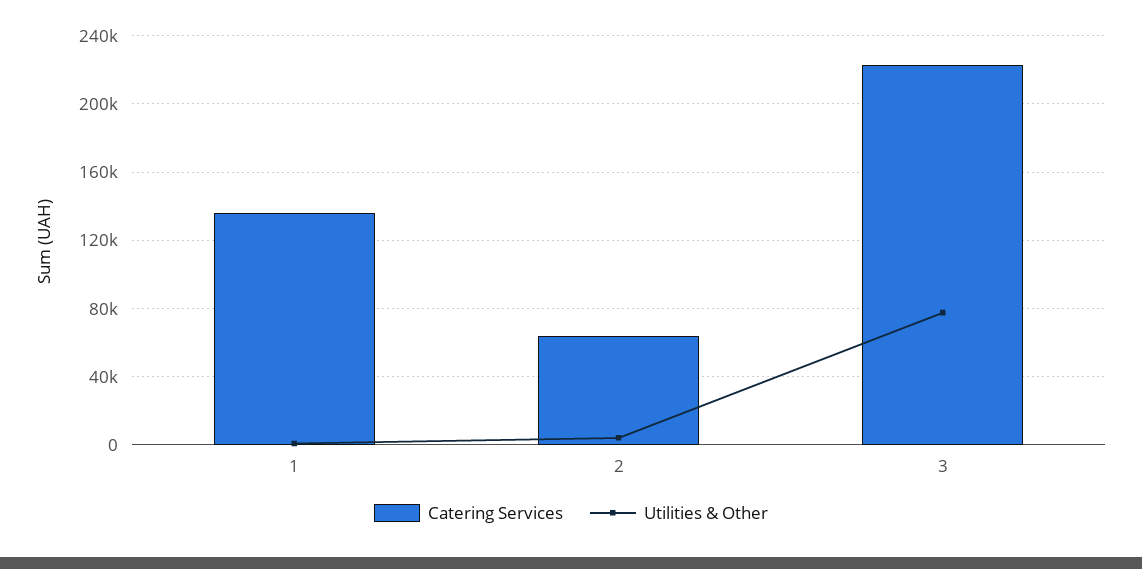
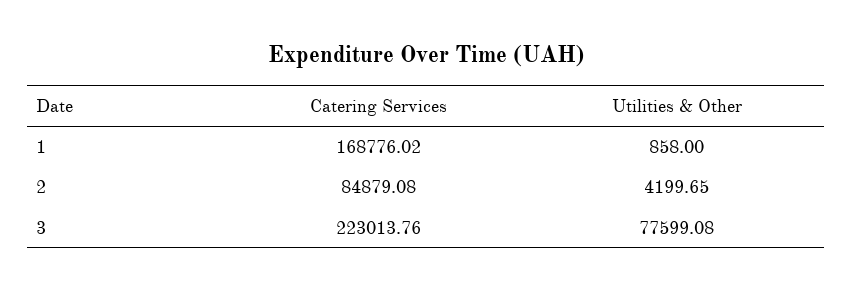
Catering Services, 1: 135000 -> 168776.02
Catering Services, 2: 65000 -> 84879.08

